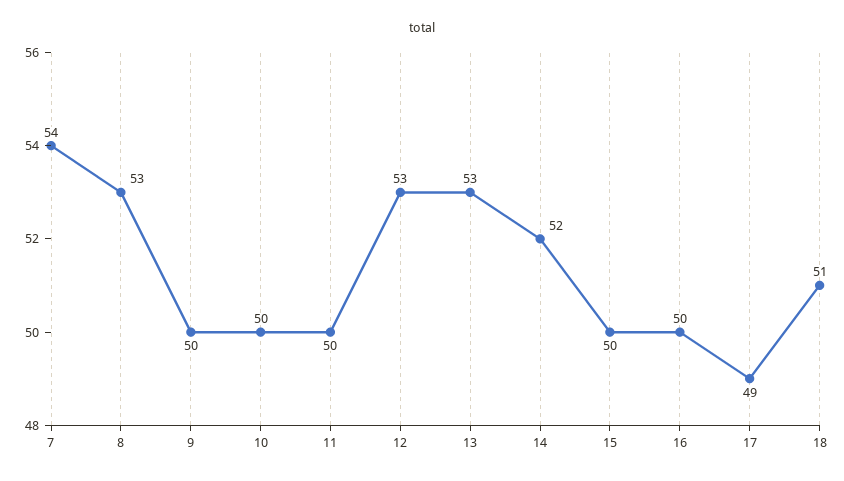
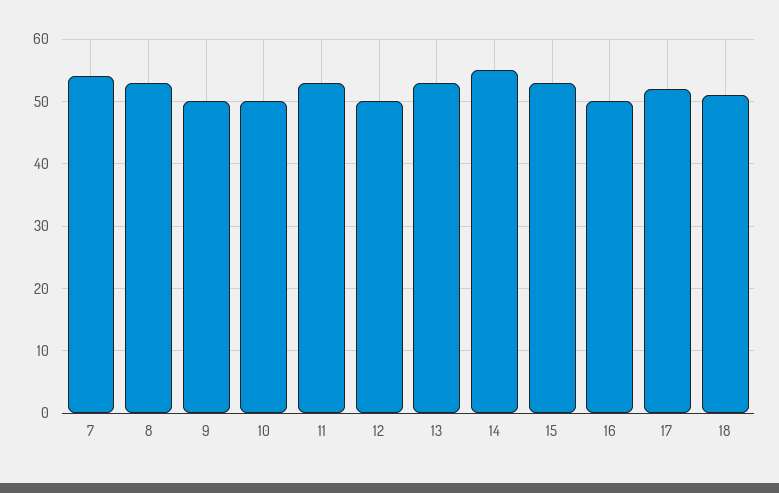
11: 50 -> 53
12: 53 -> 50
14: 52 -> 55
15: 50 -> 53
17: 49 -> 52

